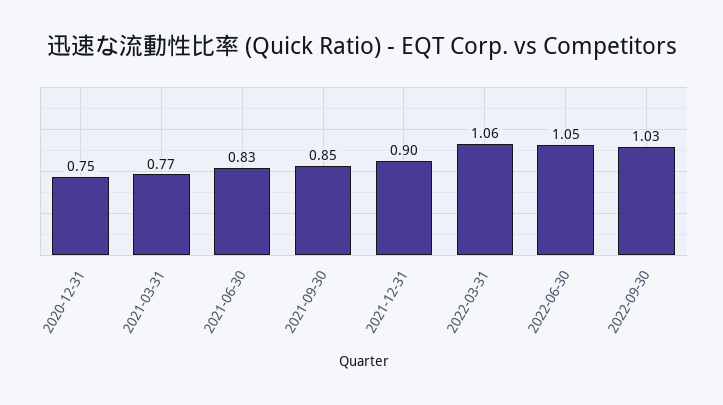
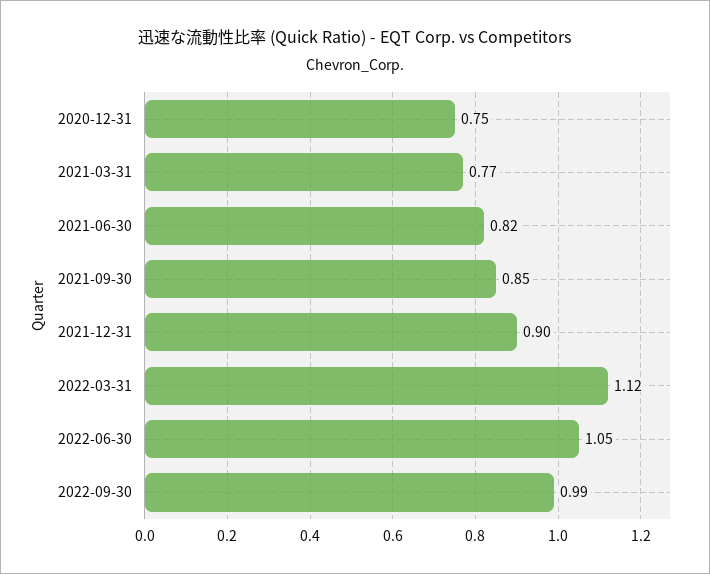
2021-06-30: 0.83 -> 0.82
2022-03-31: 1.06 -> 1.12
2022-09-30: 1.03 -> 0.99

